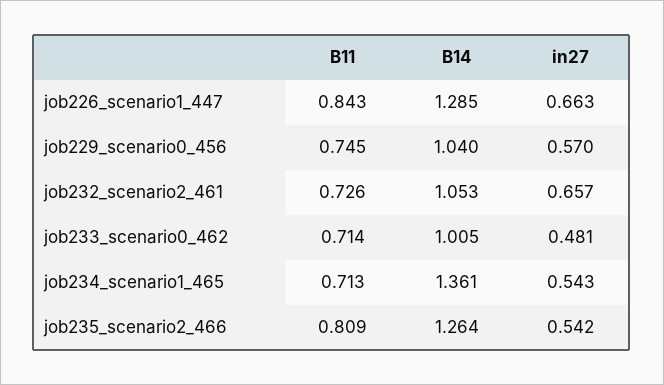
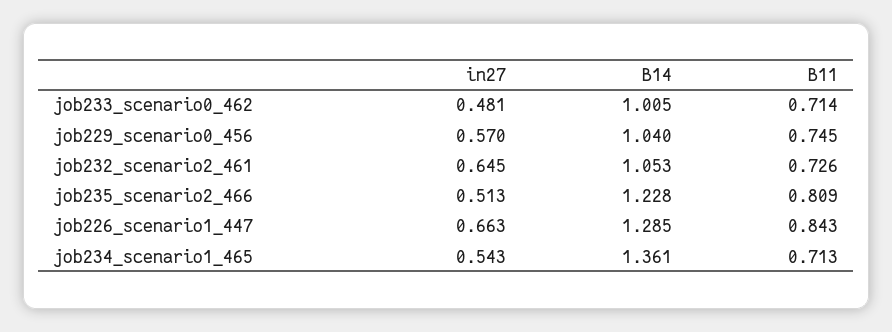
in27, job232_scenario2_461: 0.657 -> 0.645
B14, job235_scenario2_466: 1.264 -> 1.228
in27, job235_scenario2_466: 0.542 -> 0.513

